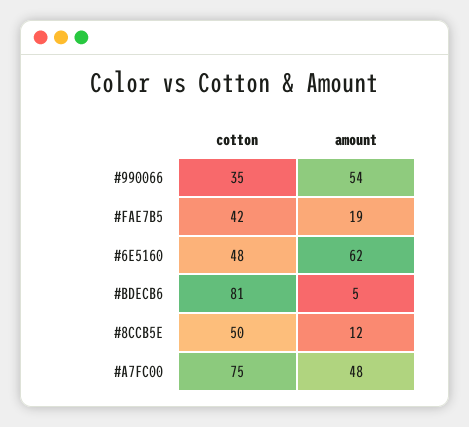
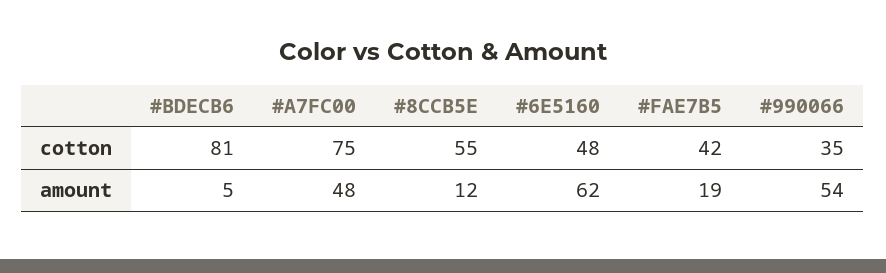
cotton, #8CCB5E: 50 -> 55

